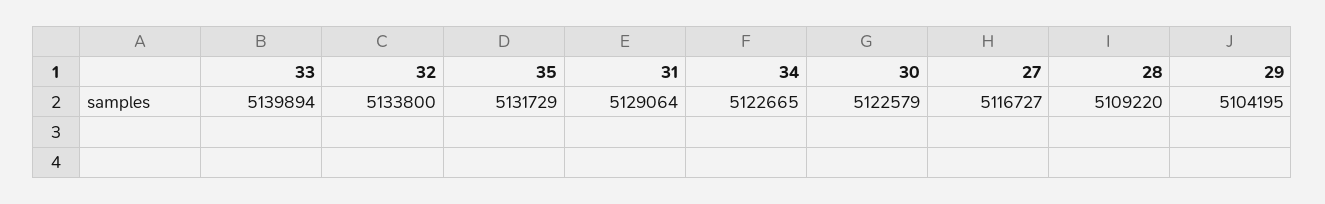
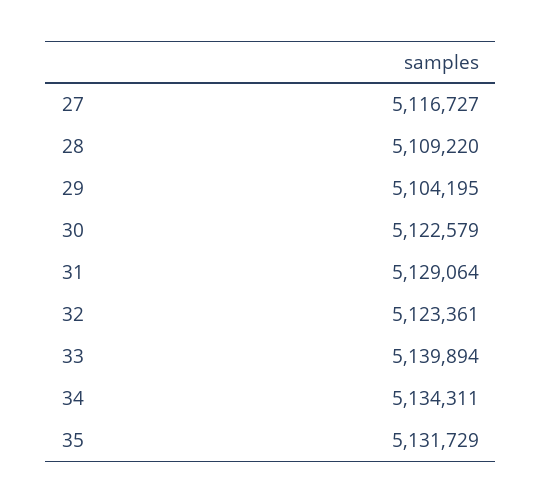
32: 5133800 -> 5123361
34: 5122665 -> 5134311

